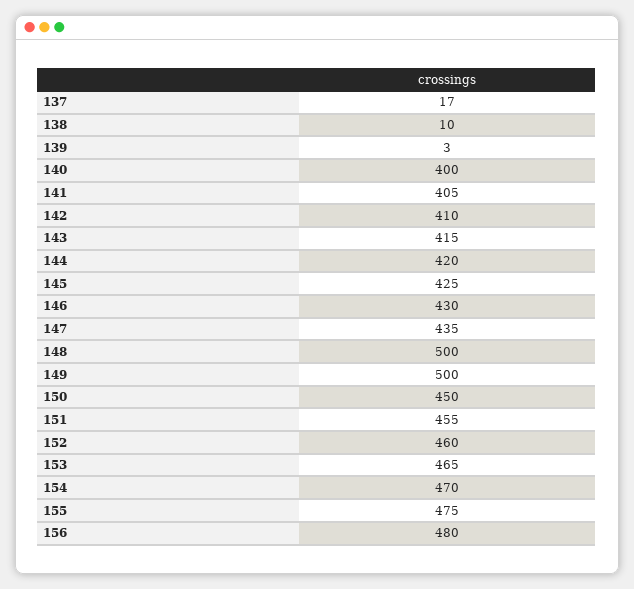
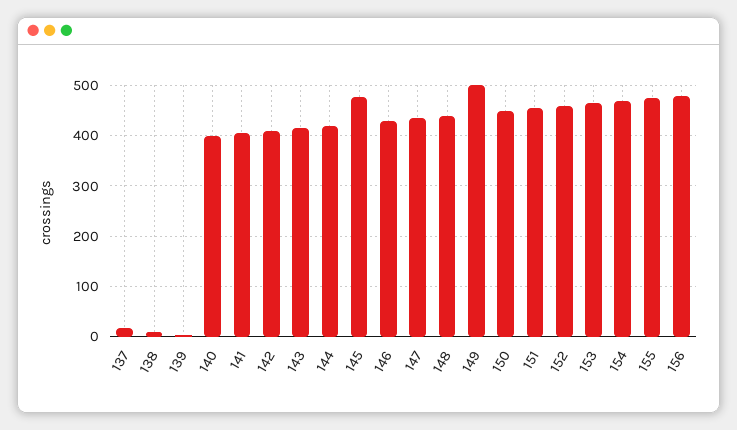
145: 425 -> 480
148: 500 -> 440

